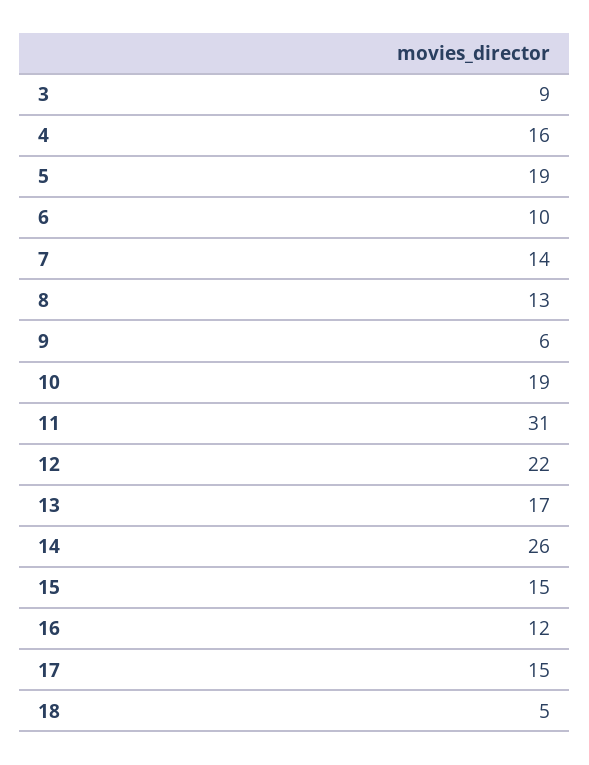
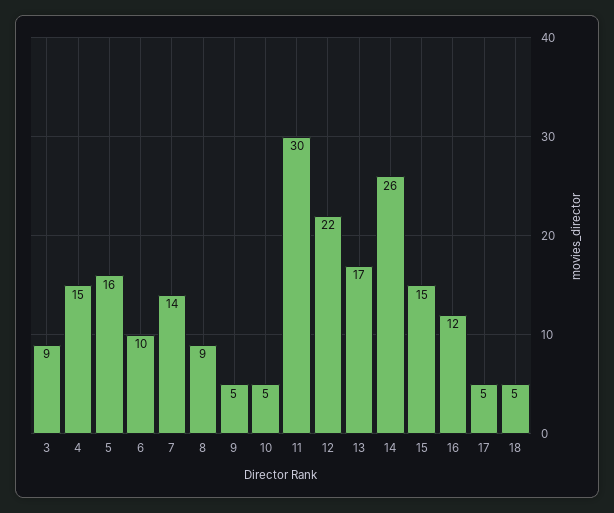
4: 16 -> 15
5: 19 -> 16
8: 13 -> 9
9: 6 -> 5
10: 19 -> 5
11: 31 -> 30
17: 15 -> 5

